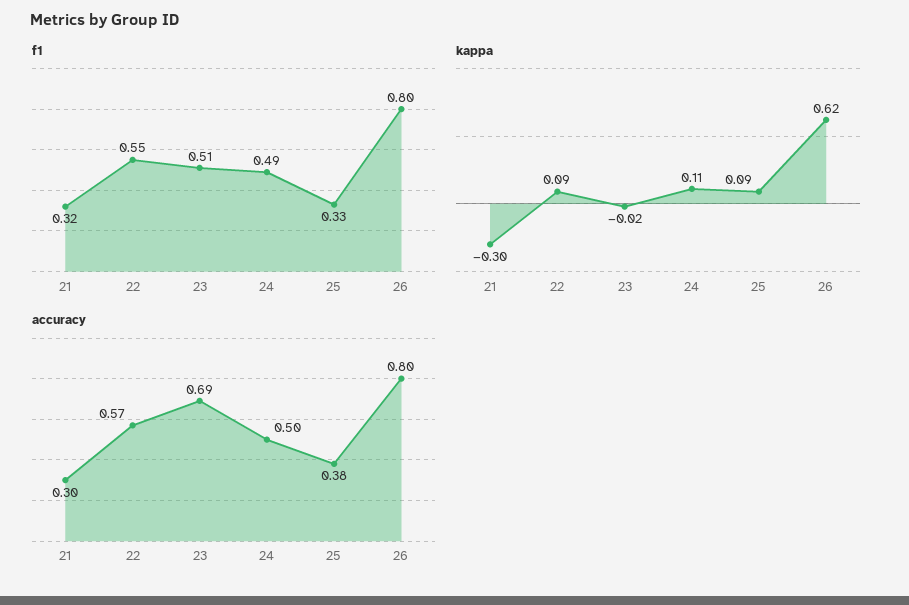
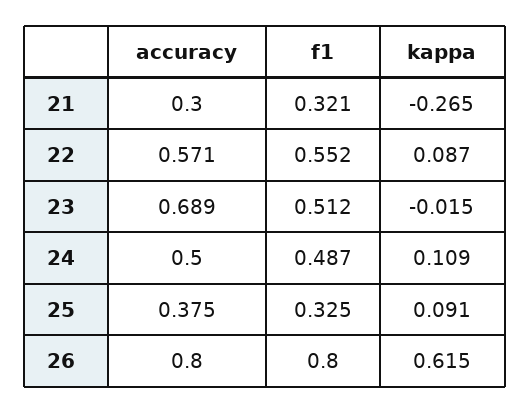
kappa, 21: -0.3 -> -0.265

